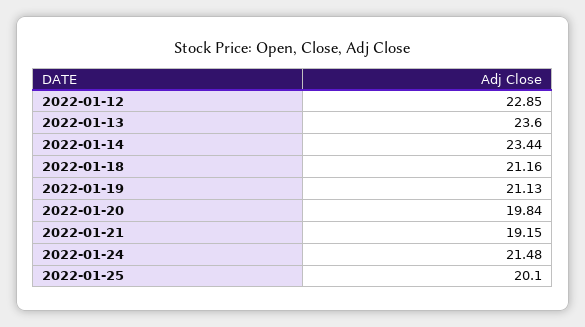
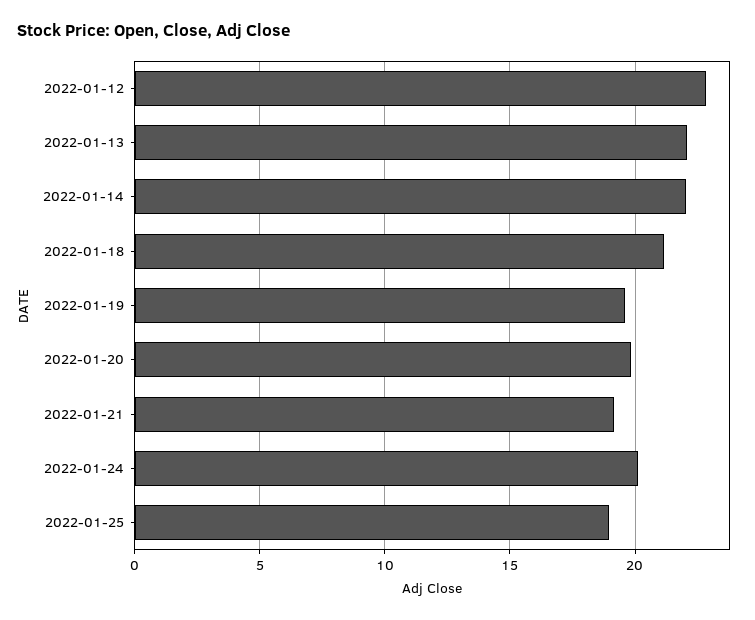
2022-01-13: 23.6 -> 22
2022-01-14: 23.44 -> 22
2022-01-19: 21.13 -> 19.5
2022-01-24: 21.48 -> 20
2022-01-25: 20.1 -> 19

